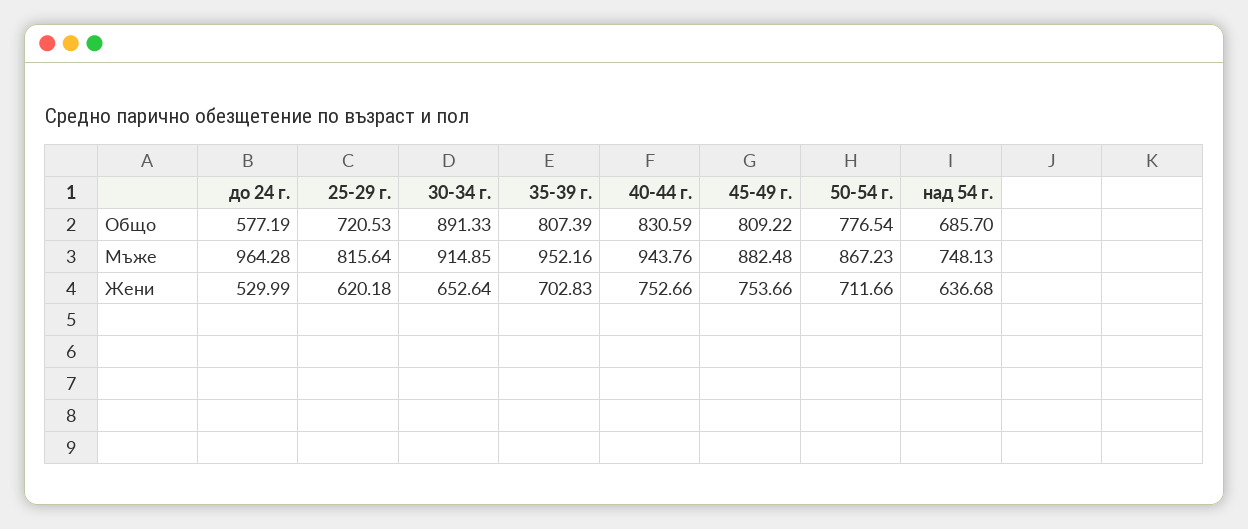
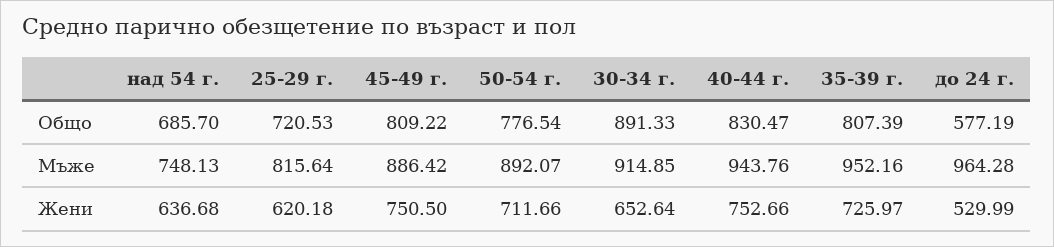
40-44 г., Общо: 830.59 -> 830.47
45-49 г., Мъже: 882.48 -> 886.42
50-54 г., Мъже: 867.23 -> 892.07
35-39 г., Жени: 702.83 -> 725.97
45-49 г., Жени: 753.66 -> 750.5

